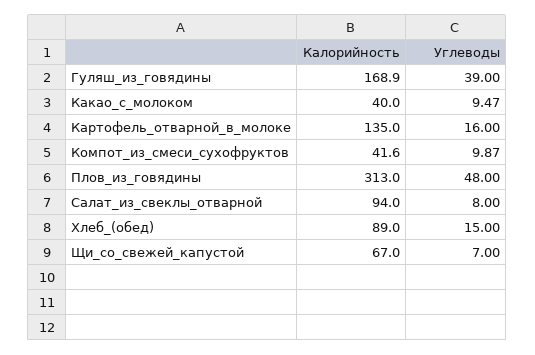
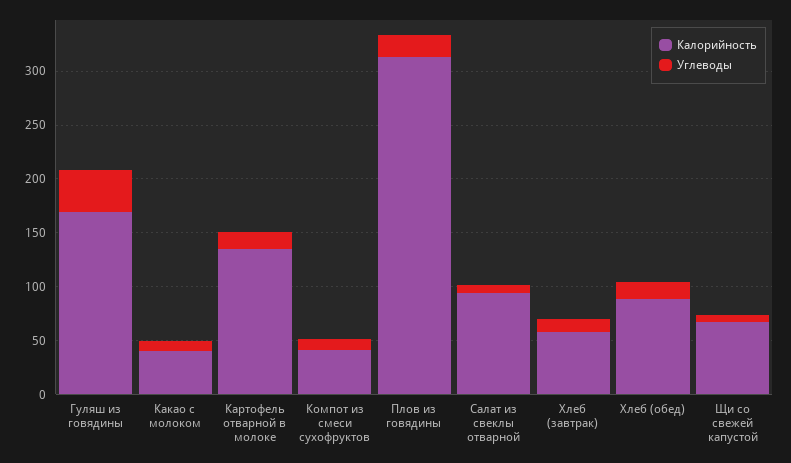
Углеводы, Плов_из_говядины: 48 -> 20
Калорийность, Хлеб (завтрак): none -> 60
Углеводы, Хлеб (завтрак): none -> 10

